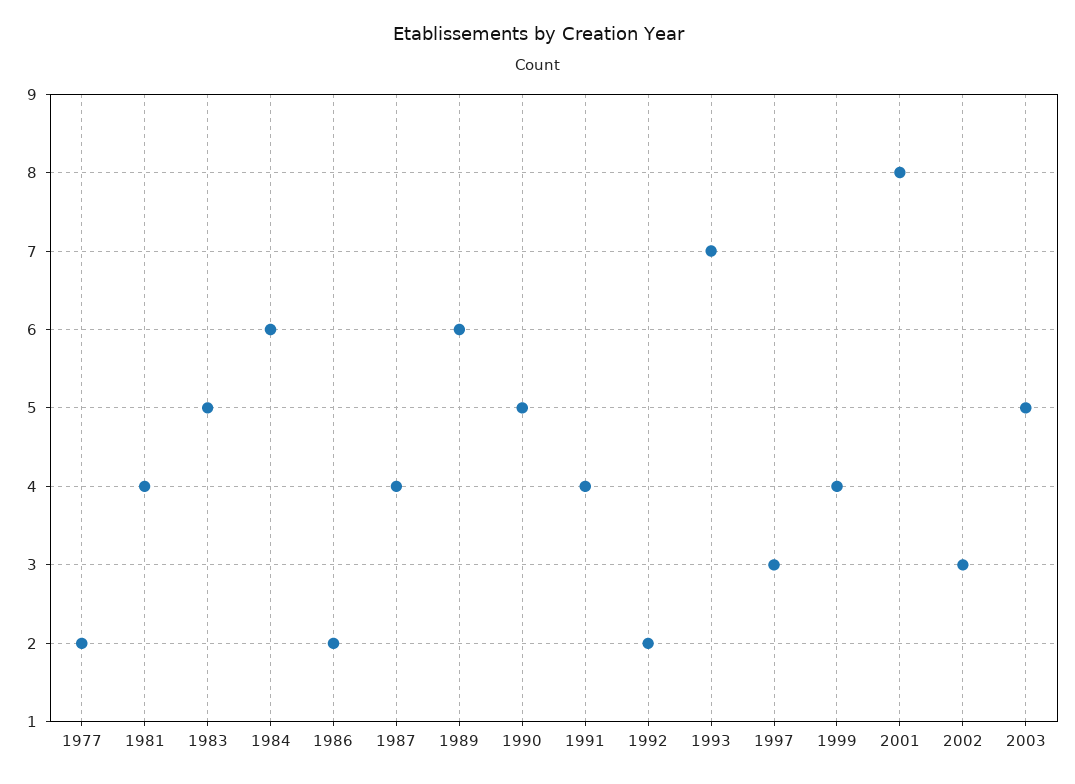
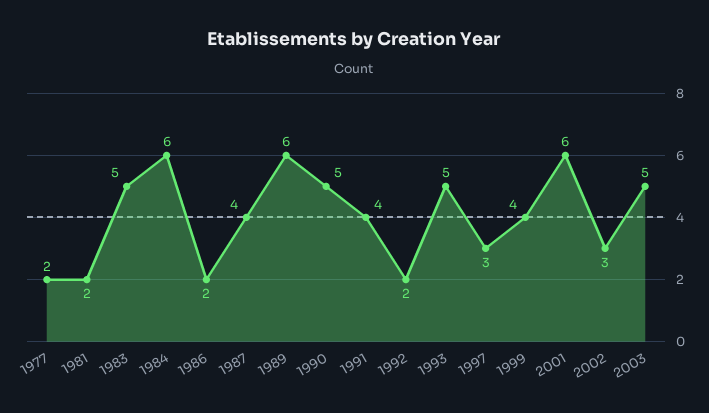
1981: 4 -> 2
1993: 7 -> 5
2001: 8 -> 6

